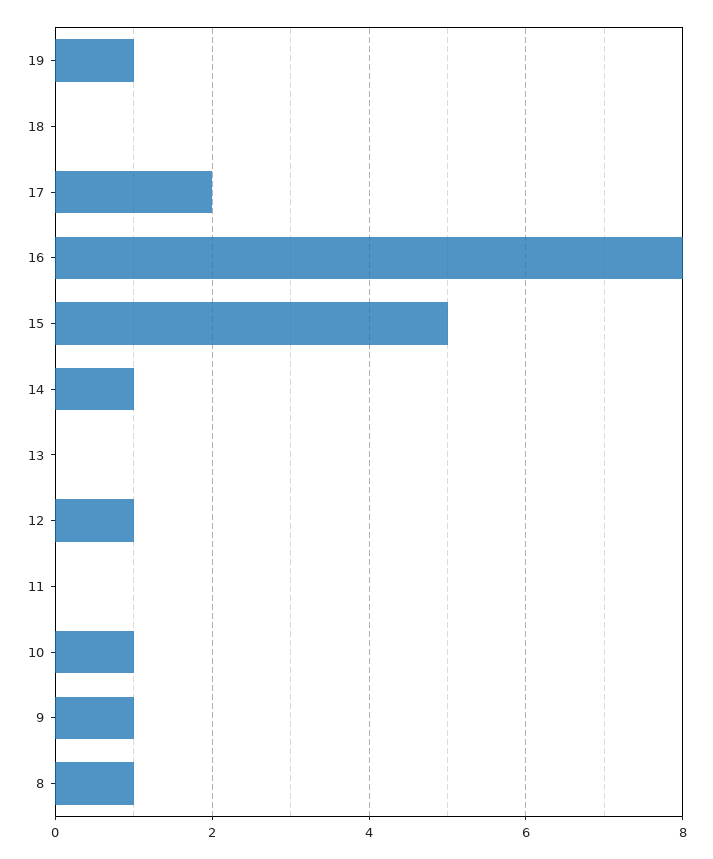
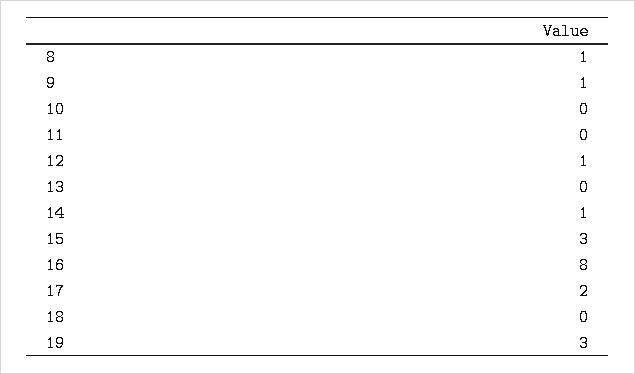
19: 1 -> 3
15: 5 -> 3
10: 1 -> 0

